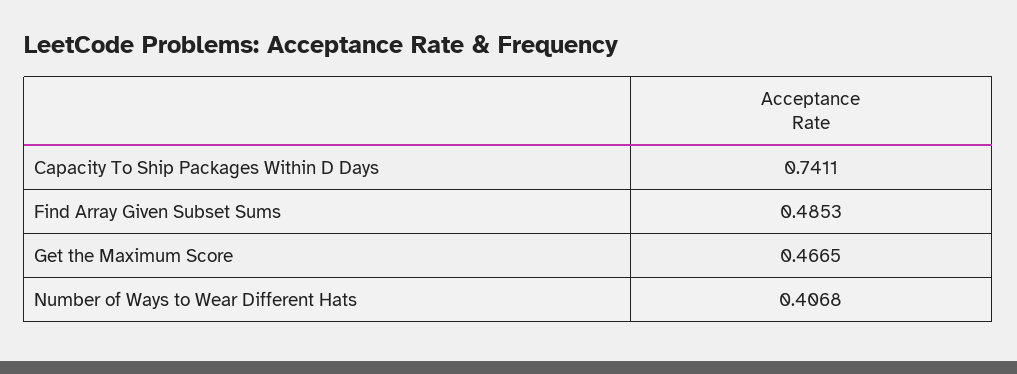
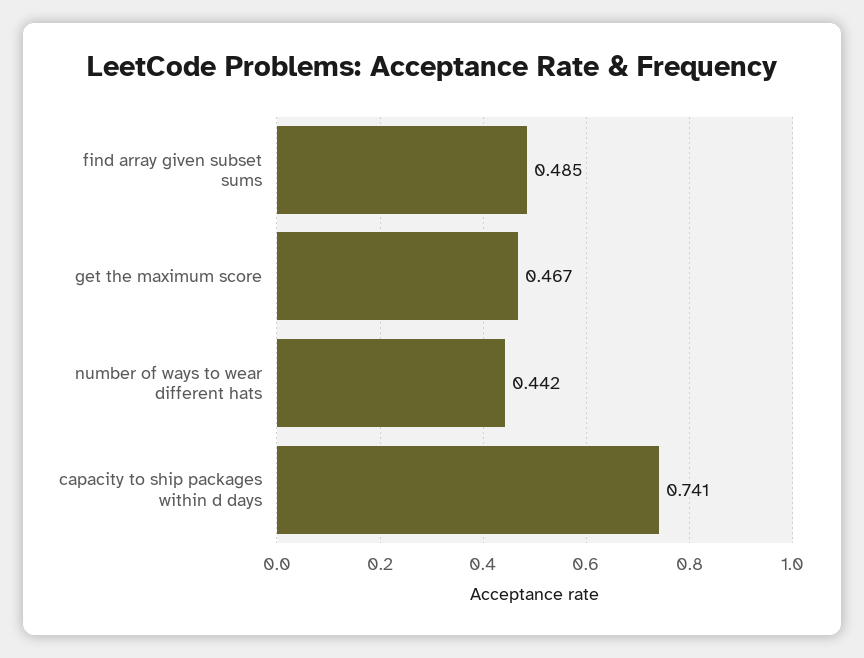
Number of Ways to Wear Different Hats: 0.4068 -> 0.442

